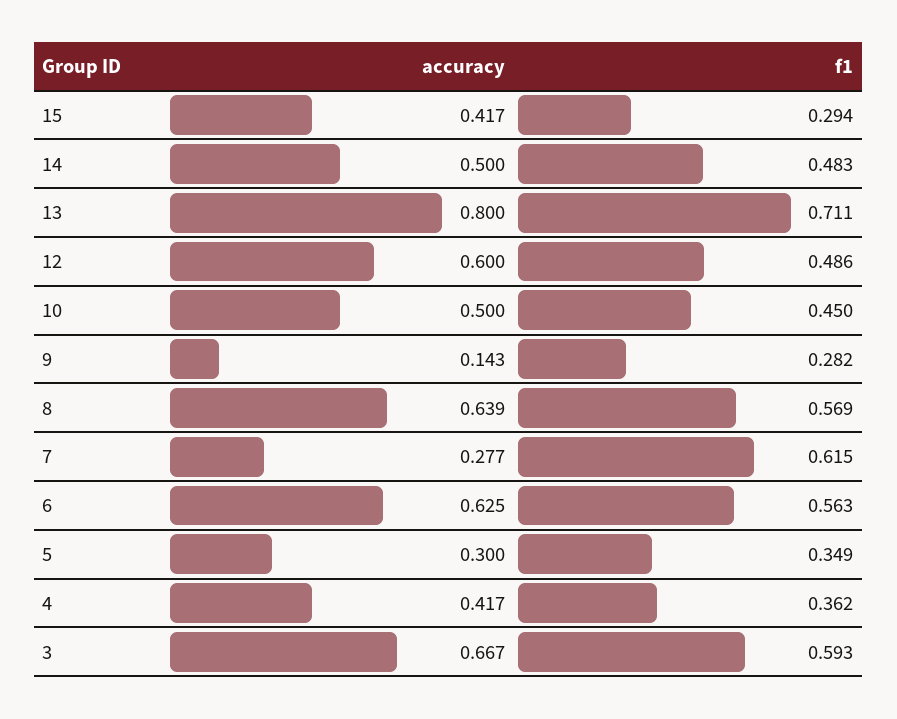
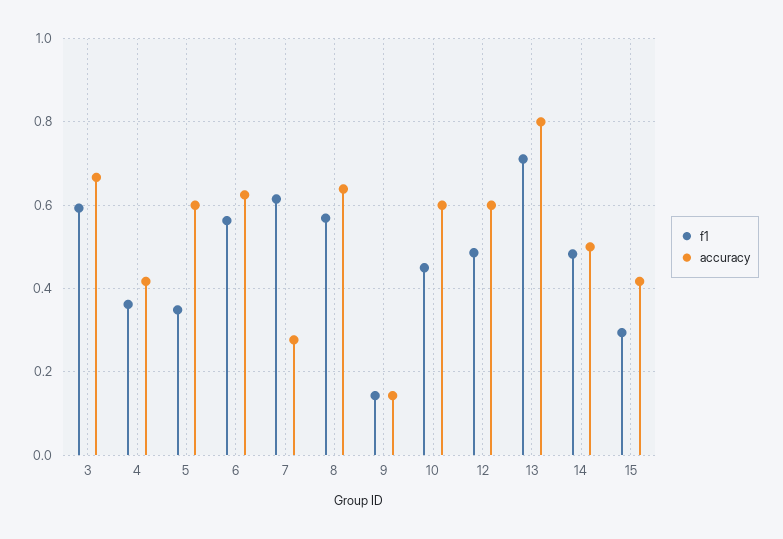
accuracy, 10: 0.5 -> 0.6
f1, 9: 0.282 -> 0.14
accuracy, 5: 0.3 -> 0.6

